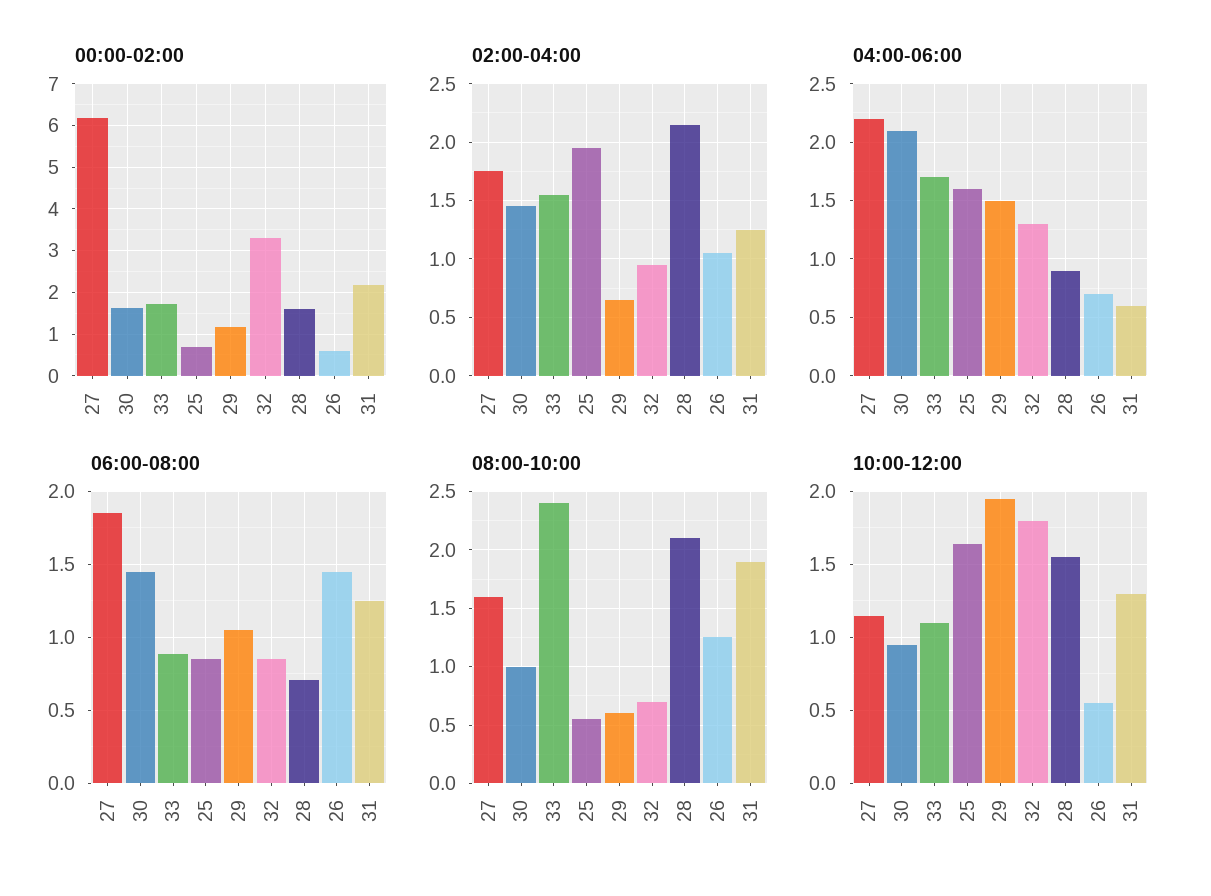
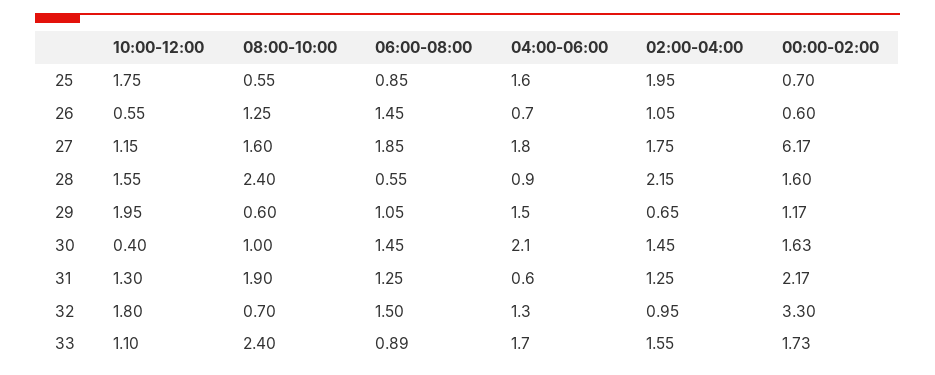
04:00-06:00, 27: 2.2 -> 1.8
06:00-08:00, 32: 0.85 -> 1.5
06:00-08:00, 28: 0.7 -> 0.55
08:00-10:00, 28: 2.1 -> 2.4
10:00-12:00, 30: 0.95 -> 0.4
10:00-12:00, 25: 1.65 -> 1.75

